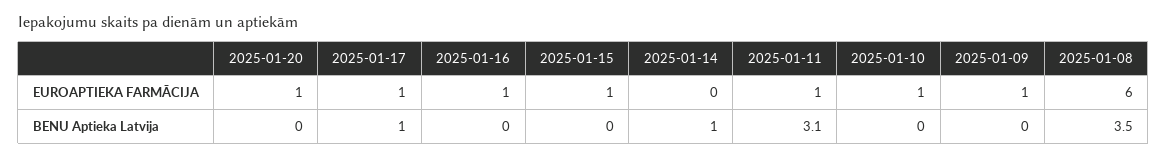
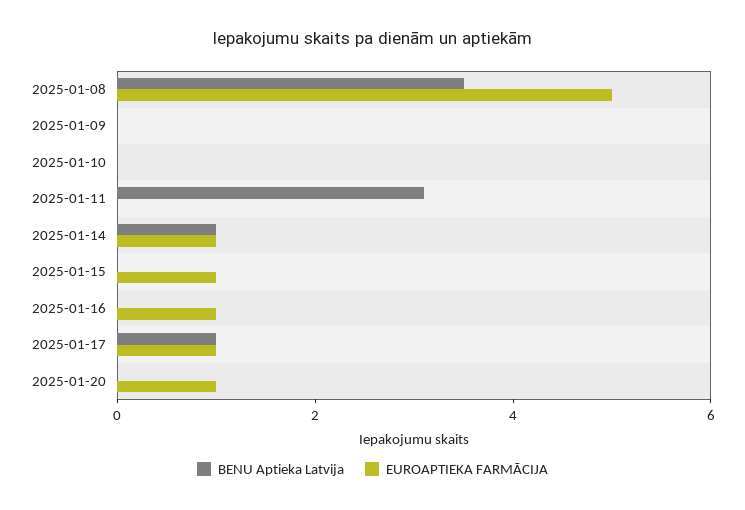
EUROAPTIEKA FARMĀCIJA, 2025-01-14: 0 -> 1
EUROAPTIEKA FARMĀCIJA, 2025-01-11: 1 -> 0
EUROAPTIEKA FARMĀCIJA, 2025-01-10: 1 -> 0
EUROAPTIEKA FARMĀCIJA, 2025-01-09: 1 -> 0
EUROAPTIEKA FARMĀCIJA, 2025-01-08: 6 -> 5

